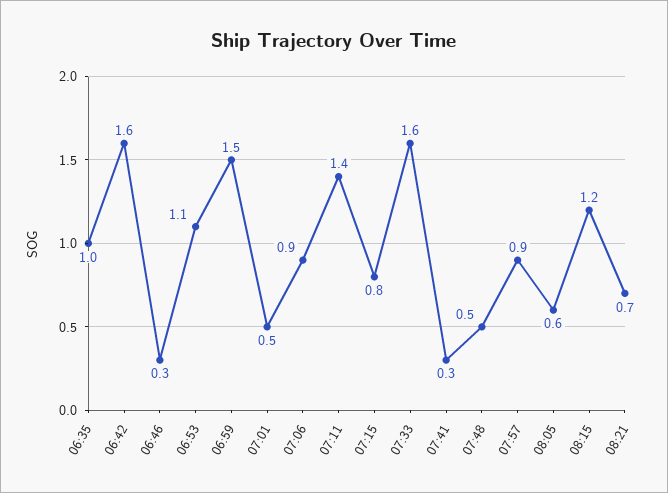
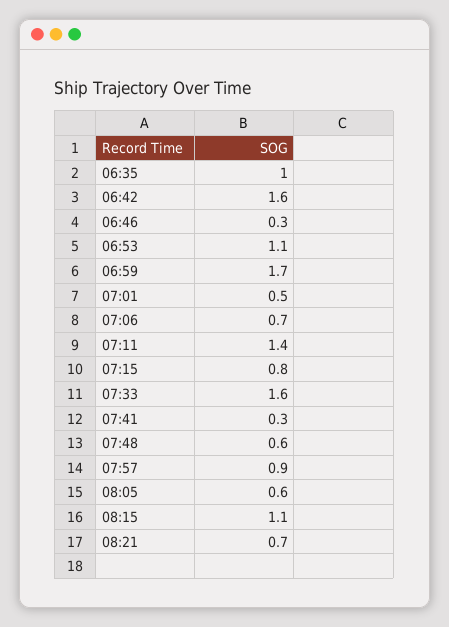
06:59: 1.5 -> 1.7
07:06: 0.9 -> 0.7
07:48: 0.5 -> 0.6
08:15: 1.2 -> 1.1

